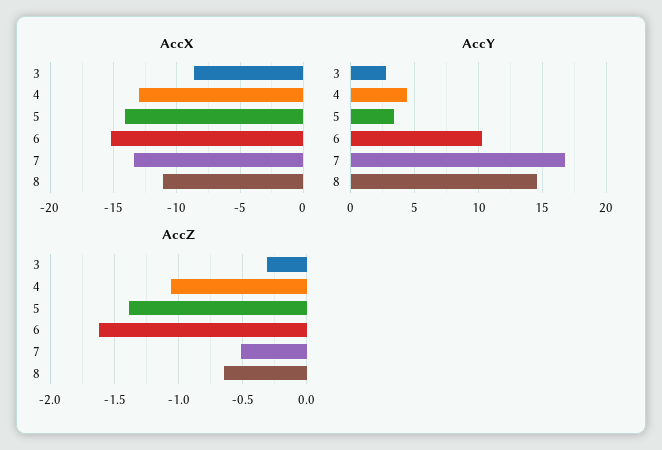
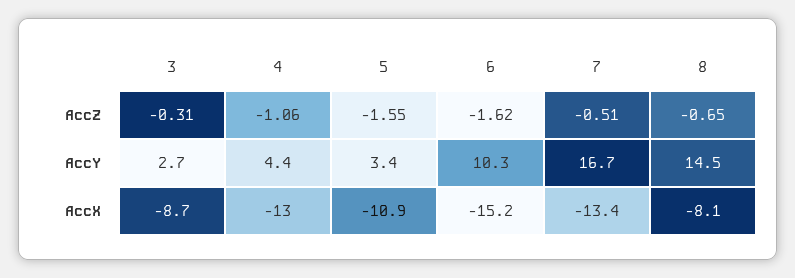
AccX, 5: -14 -> -10.9
AccX, 8: -11 -> -8.1
AccZ, 5: -1.4 -> -1.55

